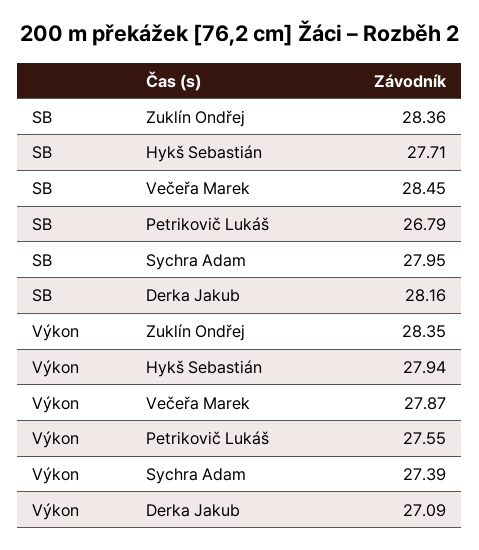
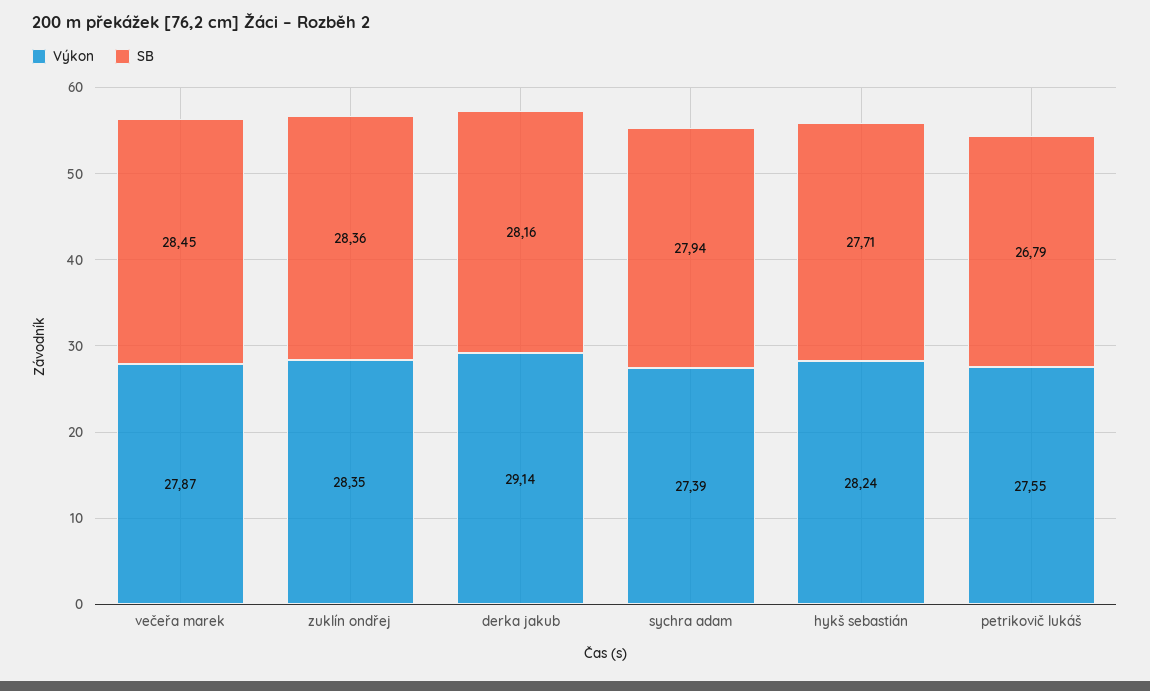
SB, Sychra Adam: 27.95 -> 27.94
Výkon, Hykš Sebastián: 27.94 -> 28.24
Výkon, Derka Jakub: 27.09 -> 29.14

